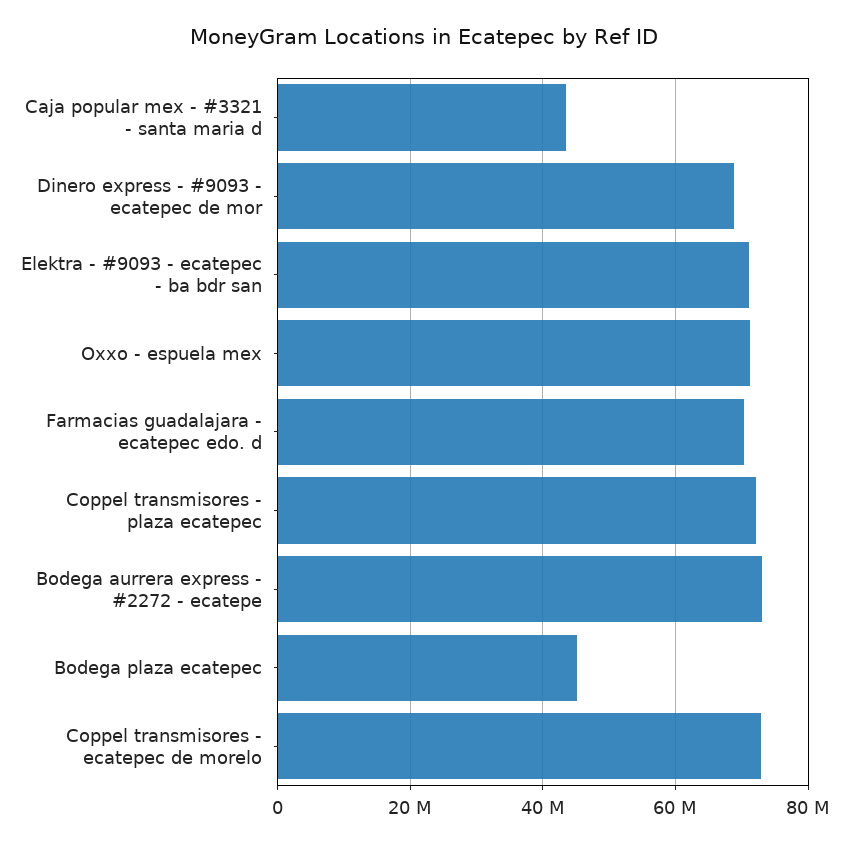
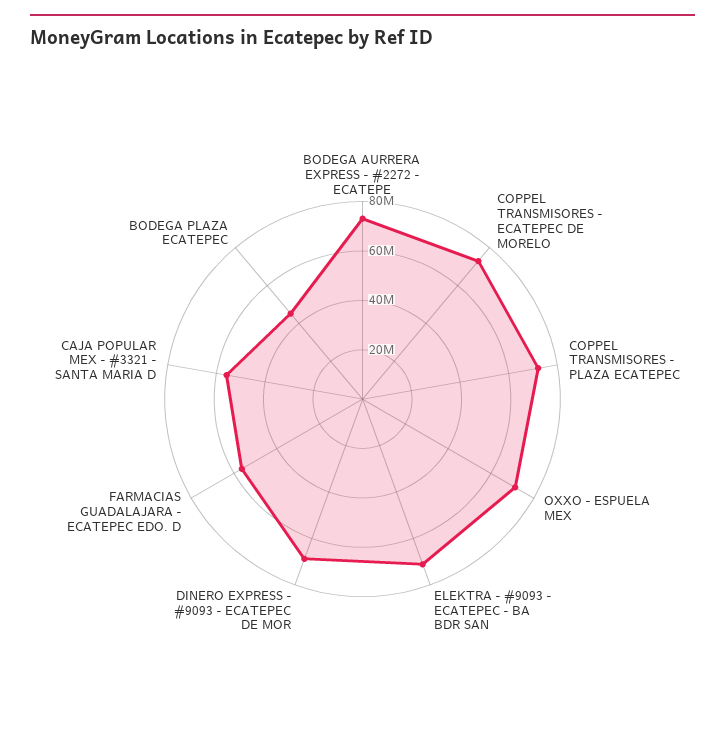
Caja popular mex - #3321 - santa maria d: 44000000 -> 55000000
Farmacias guadalajara - ecatepec edo. d: 70000000 -> 55000000

